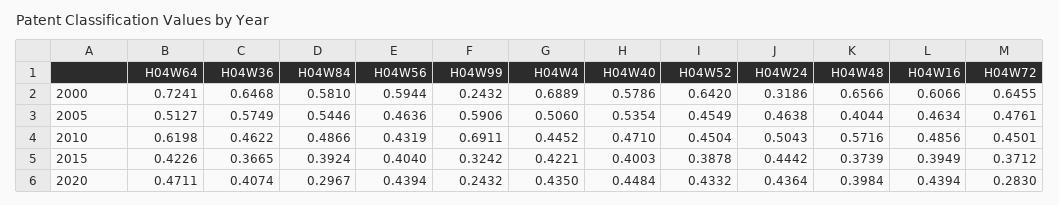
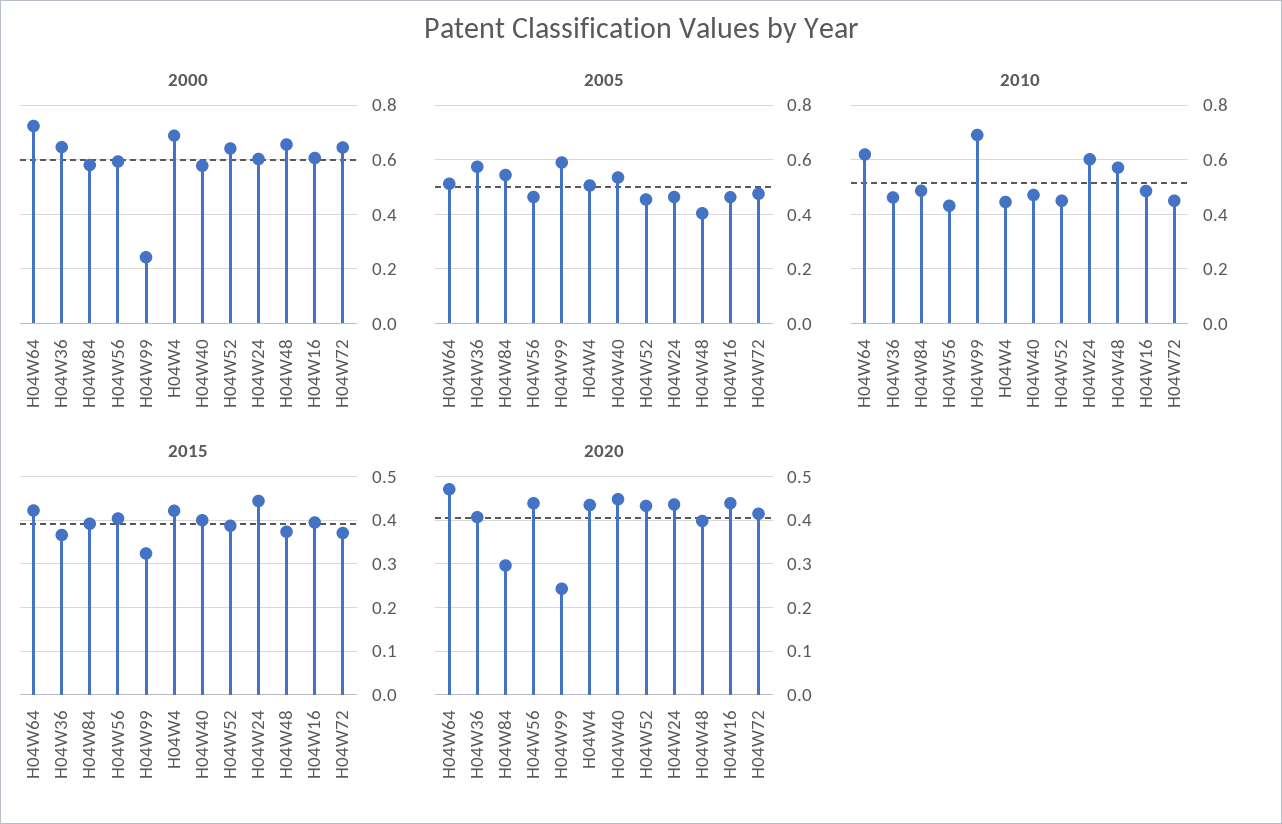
2000, H04W24: 0.3186 -> 0.6
2010, H04W24: 0.5043 -> 0.6
2020, H04W72: 0.283 -> 0.42

